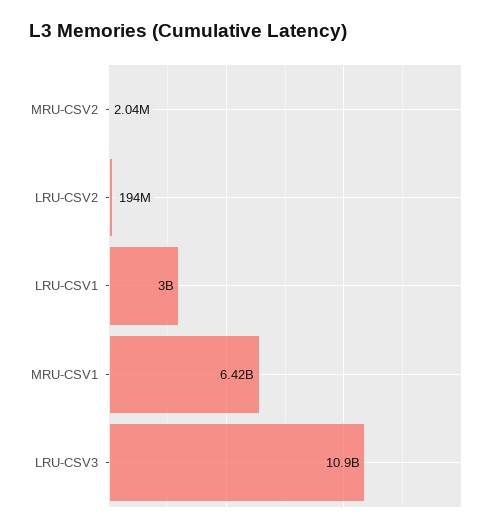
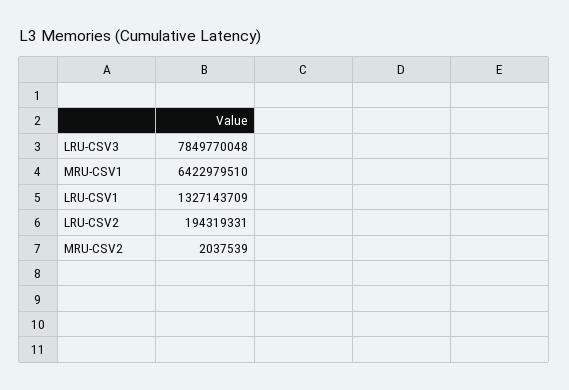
LRU-CSV1: 3000000000 -> 1327143709
LRU-CSV3: 10900000000 -> 7849770048

